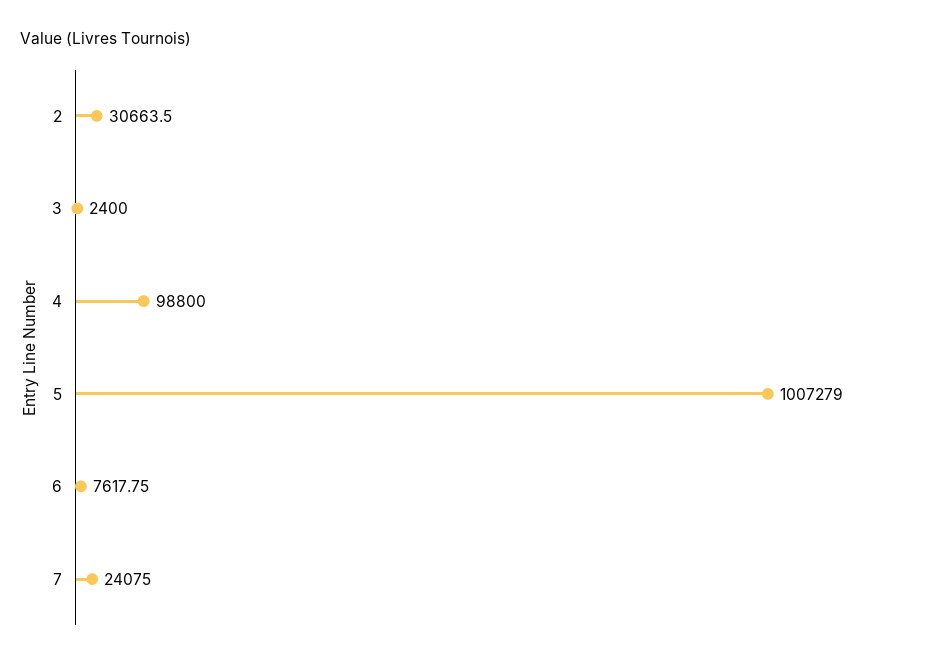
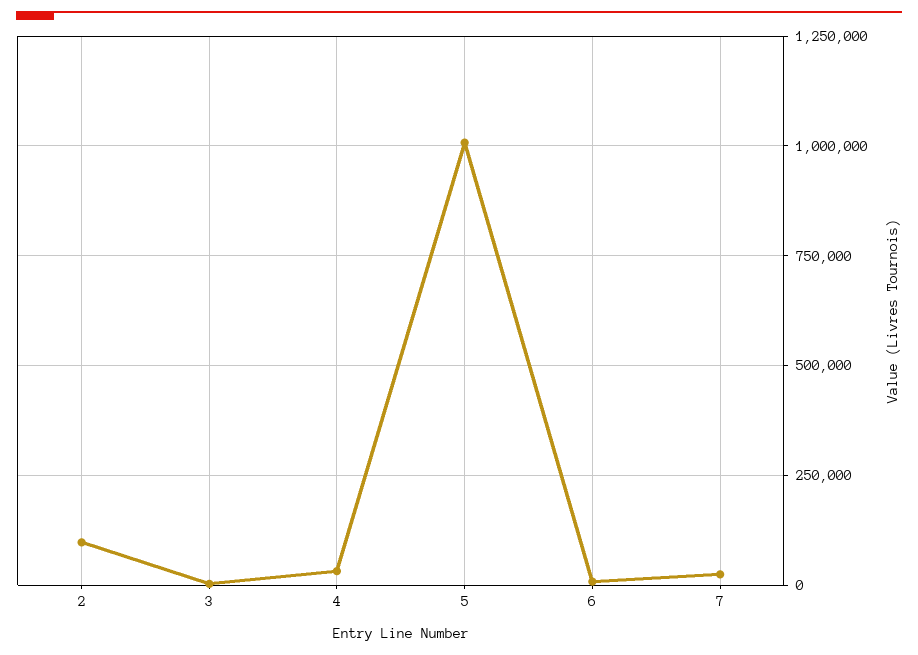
2: 30663.5 -> 100000
4: 98800 -> 25000

